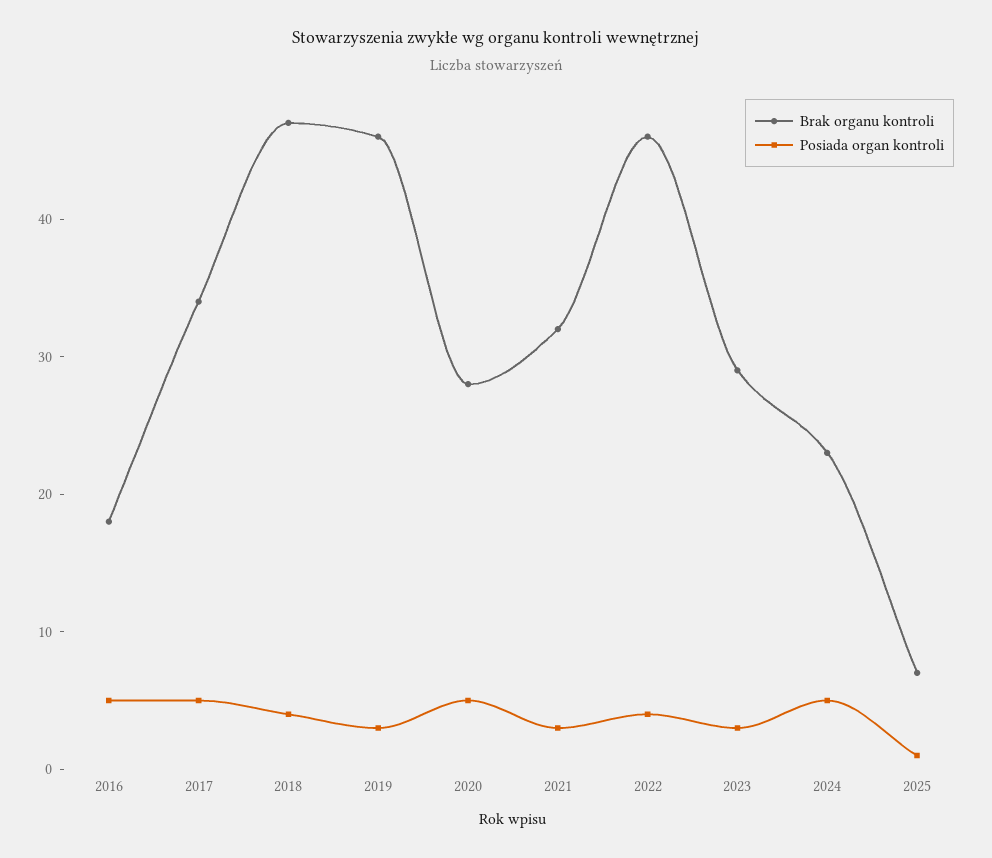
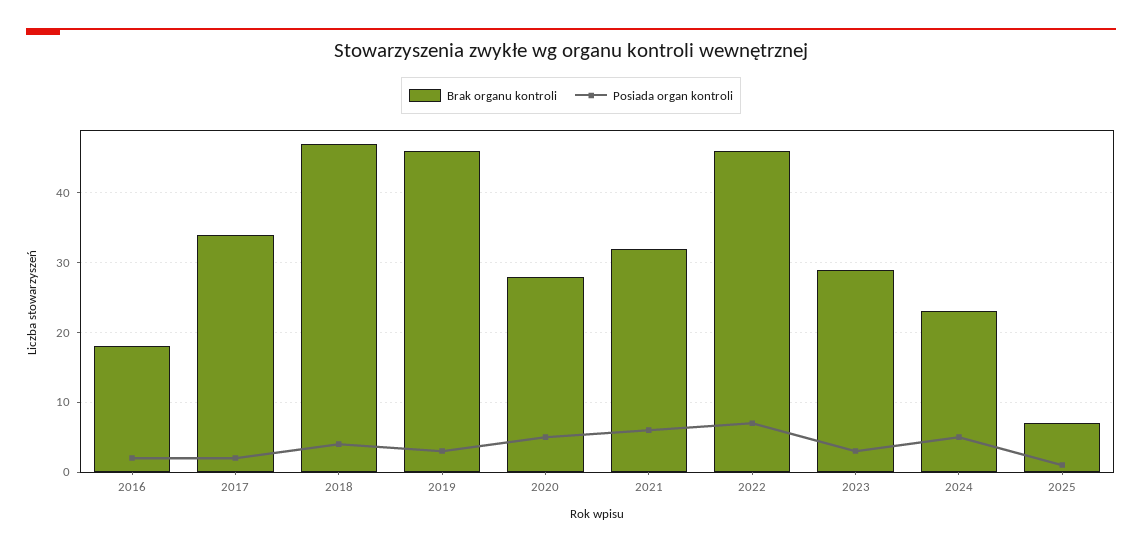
Posiada organ kontroli, 2016: 5 -> 2
Posiada organ kontroli, 2017: 5 -> 2
Posiada organ kontroli, 2021: 3 -> 6
Posiada organ kontroli, 2022: 4 -> 7

